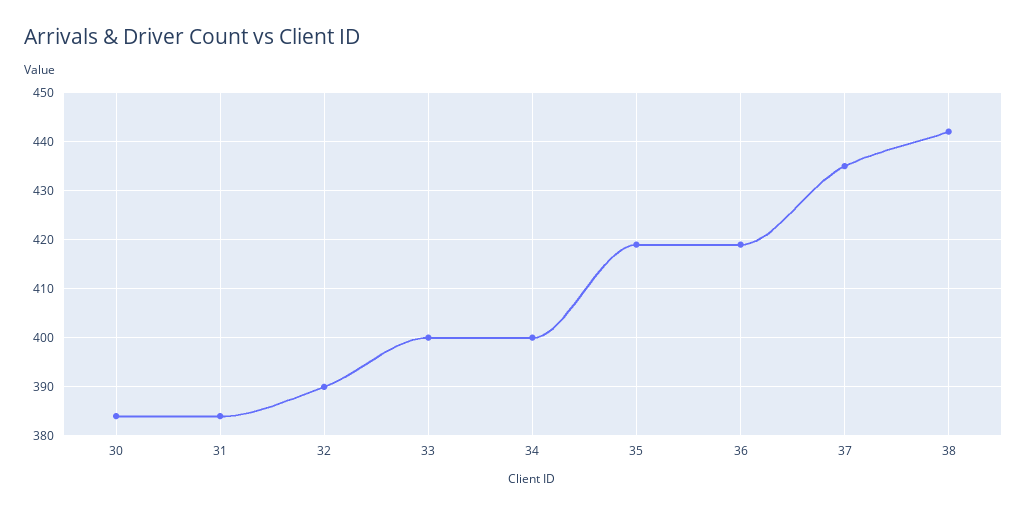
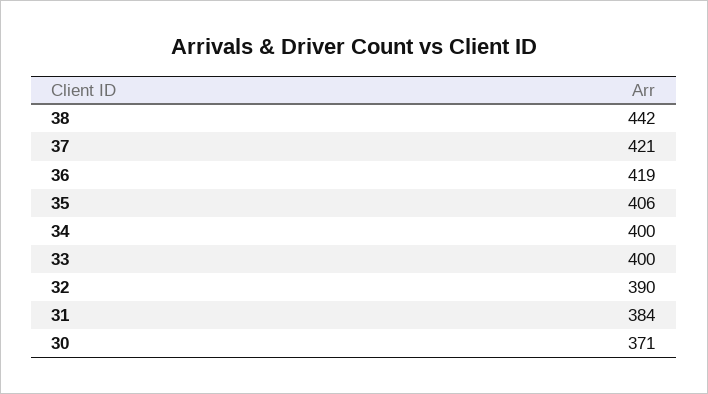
30: 385 -> 371
35: 420 -> 406
37: 435 -> 421

